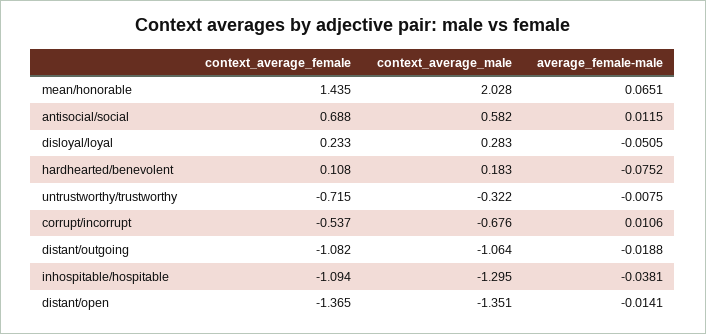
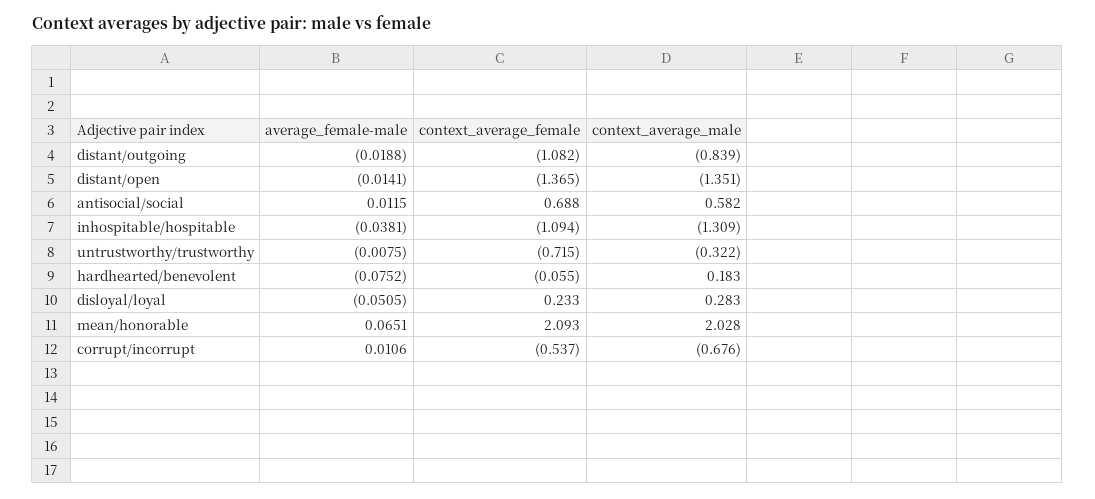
context_average_female, mean/honorable: 1.435 -> 2.093
context_average_female, hardhearted/benevolent: 0.108 -> -0.055
context_average_male, distant/outgoing: -1.064 -> -0.839
context_average_male, inhospitable/hospitable: -1.295 -> -1.309

